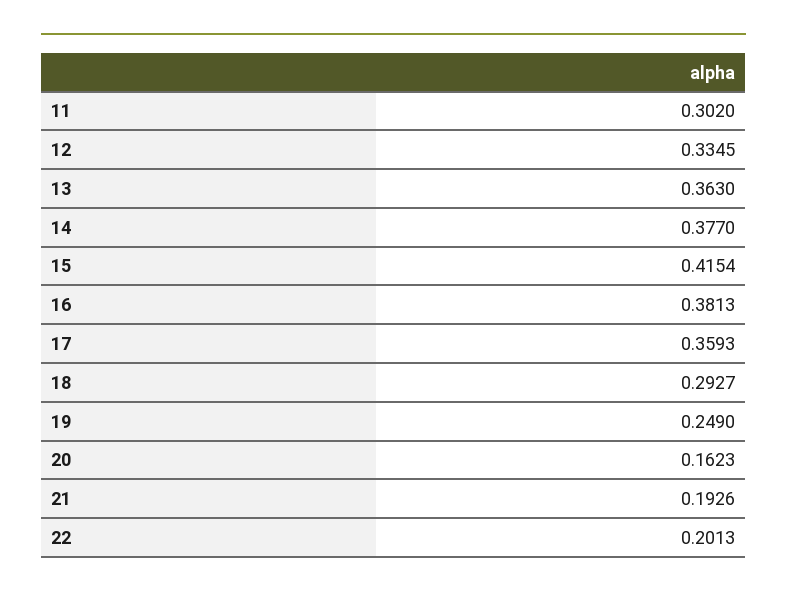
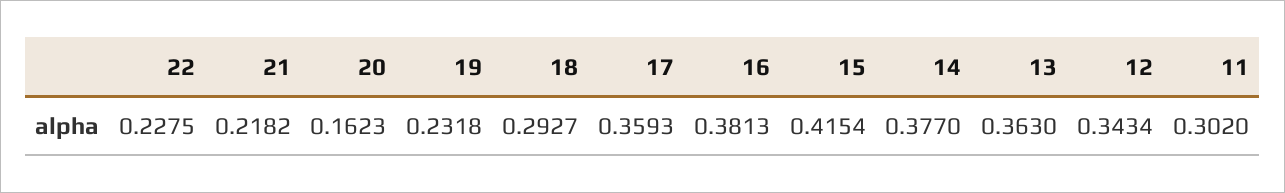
12: 0.3345 -> 0.3434
19: 0.249 -> 0.2318
21: 0.1926 -> 0.2182
22: 0.2013 -> 0.2275

